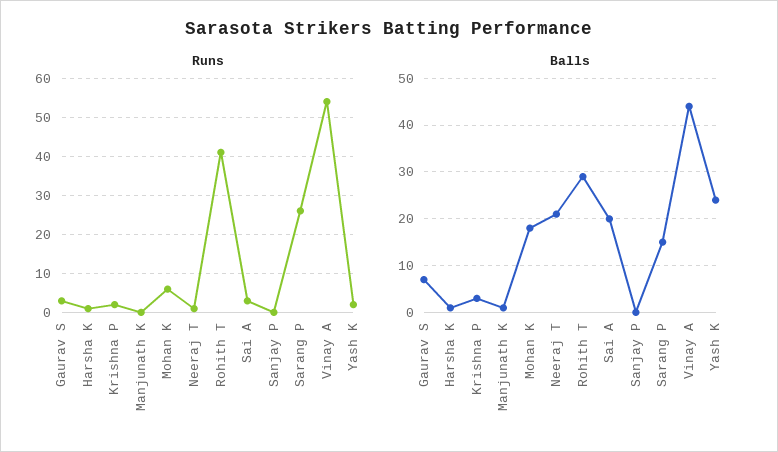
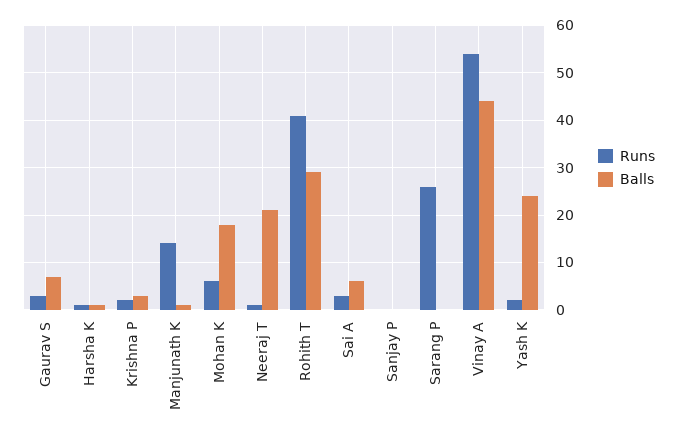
Runs, Manjunath K: 0 -> 15
Balls, Sai A: 20 -> 5
Balls, Sarang P: 15 -> 0

